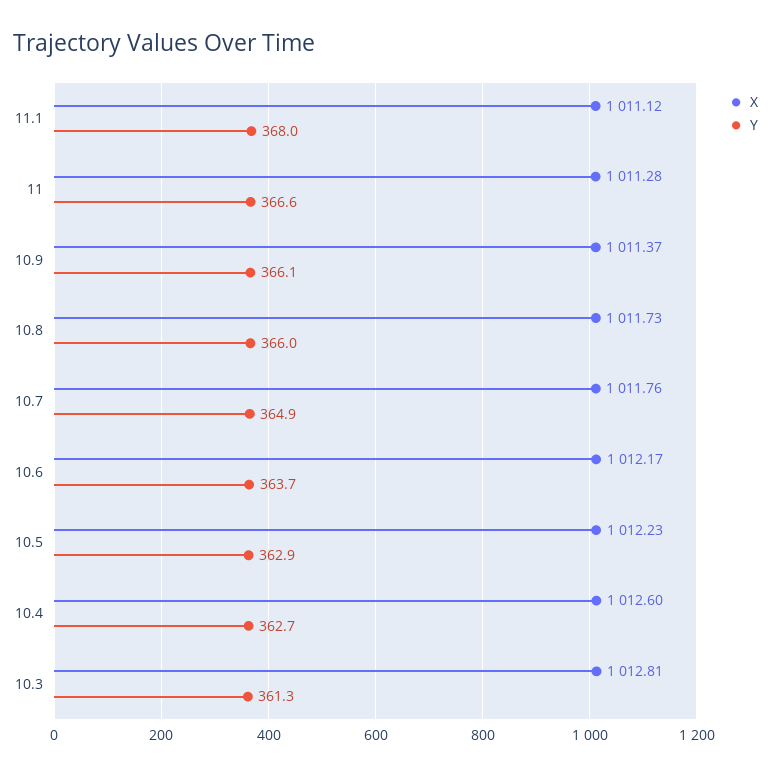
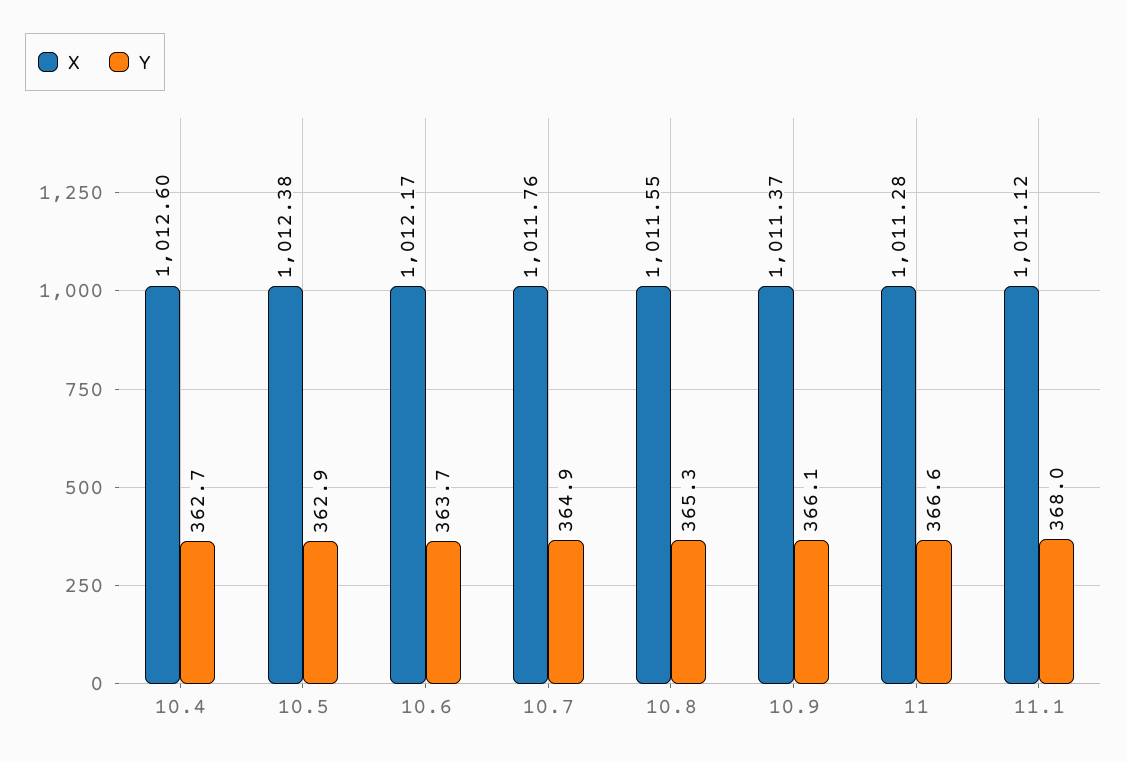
X, 10.8: 1011.73 -> 1011.55
Y, 10.8: 366 -> 365.3
X, 10.5: 1012.23 -> 1012.38
X, 10.3: 1012.81 -> none
Y, 10.3: 361.3 -> none

